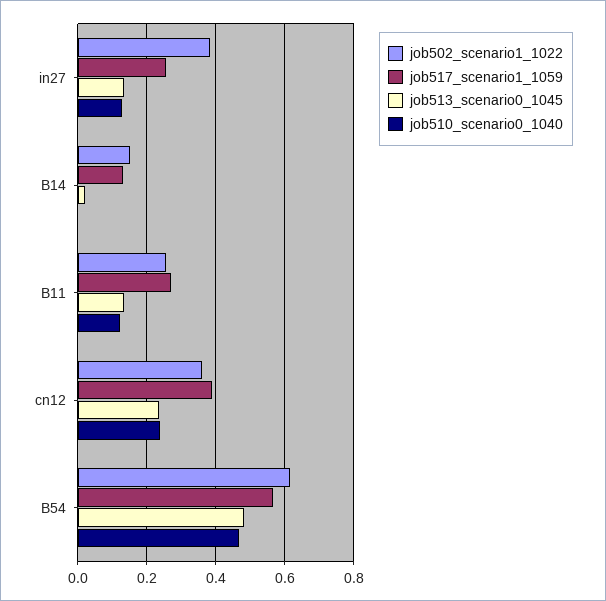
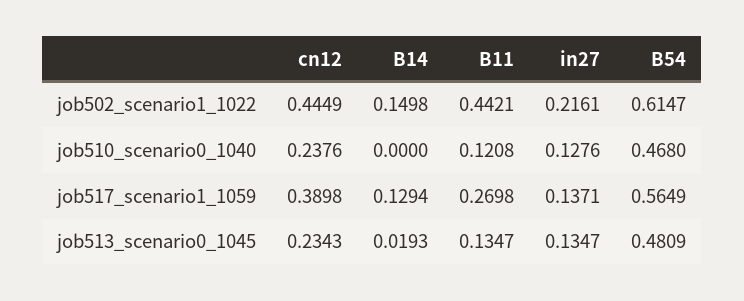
job502_scenario1_1022, in27: 0.38 -> 0.2161
job517_scenario1_1059, in27: 0.26 -> 0.1371
job502_scenario1_1022, B11: 0.26 -> 0.4421
job502_scenario1_1022, cn12: 0.36 -> 0.4449

